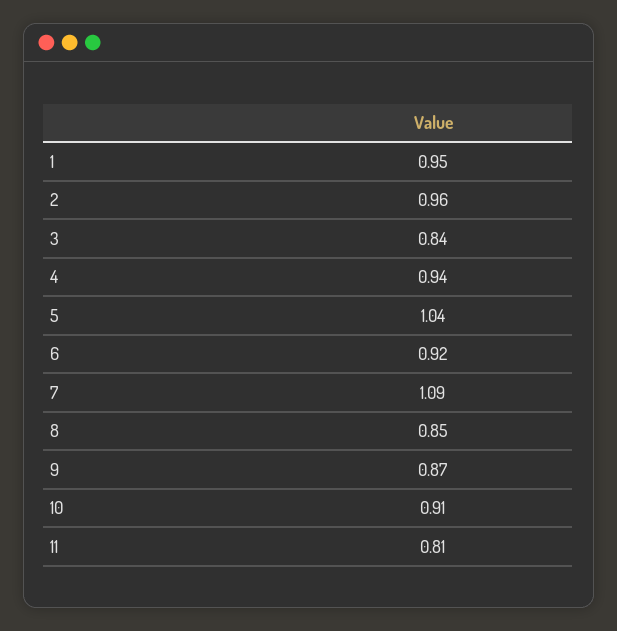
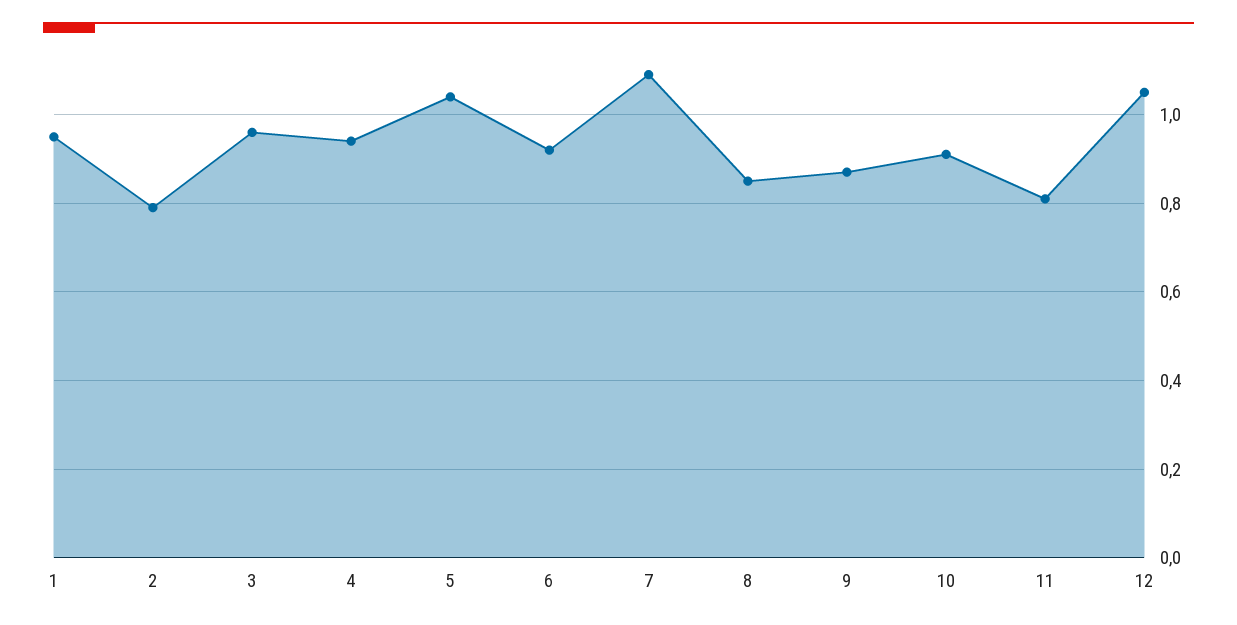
2: 0.96 -> 0.8
3: 0.84 -> 0.95
12: none -> 1.05

